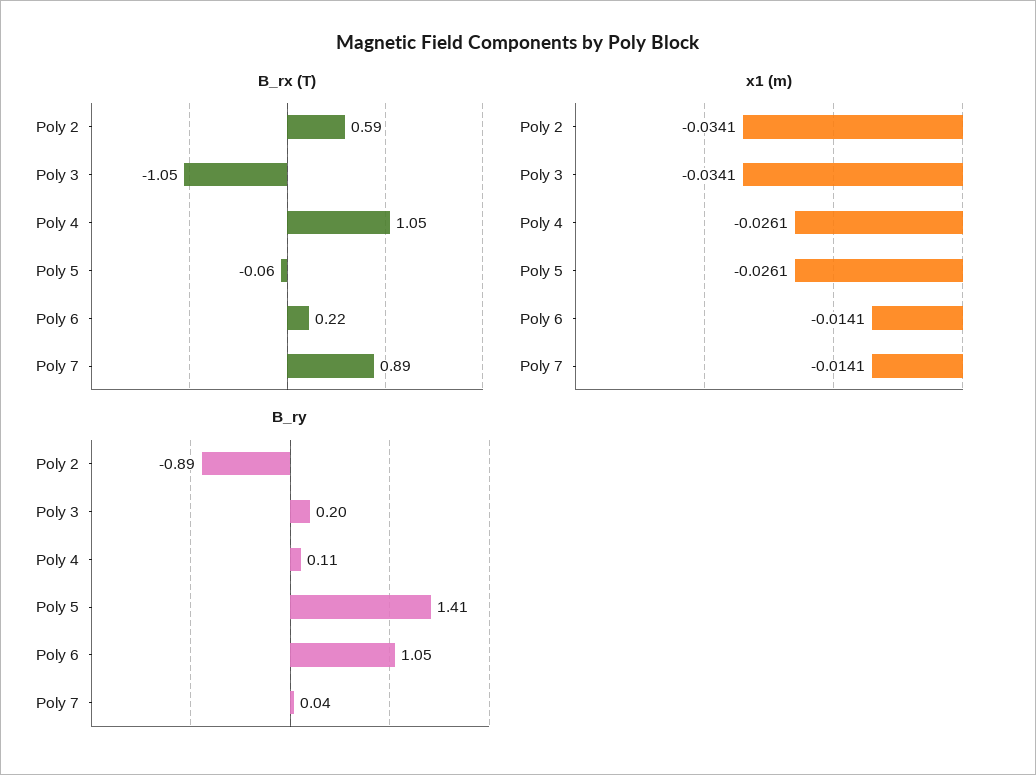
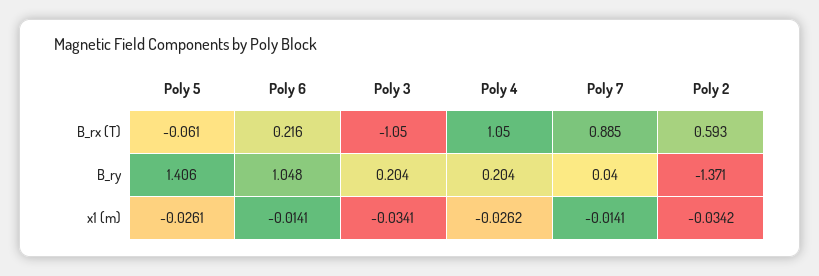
x1 (m), Poly 2: -0.0341 -> -0.0342
x1 (m), Poly 4: -0.0261 -> -0.0262
B_ry, Poly 2: -0.89 -> -1.371
B_ry, Poly 4: 0.11 -> 0.204

